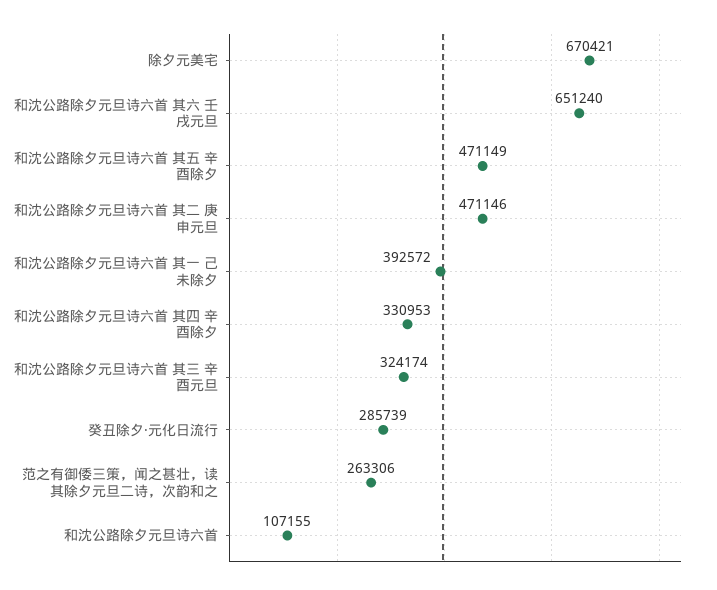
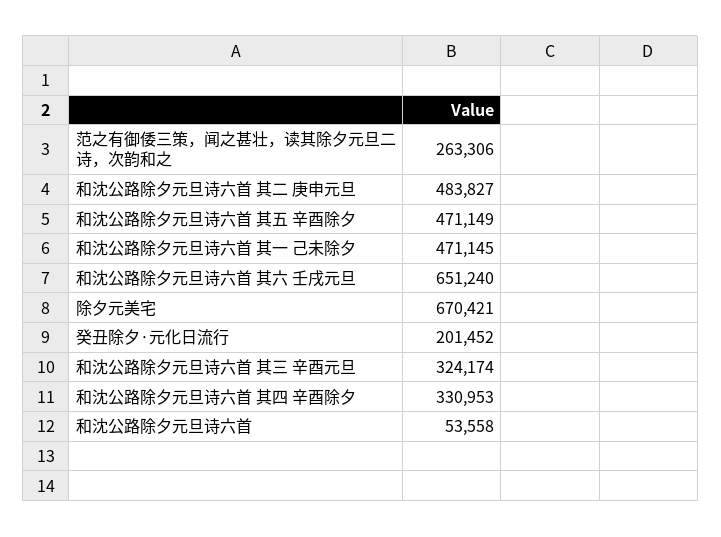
和沈公路除夕元旦诗六首 其二 庚申元旦: 471146 -> 483827
和沈公路除夕元旦诗六首 其一 己未除夕: 392572 -> 471145
癸丑除夕·元化日流行: 285739 -> 201452
和沈公路除夕元旦诗六首: 107155 -> 53558

